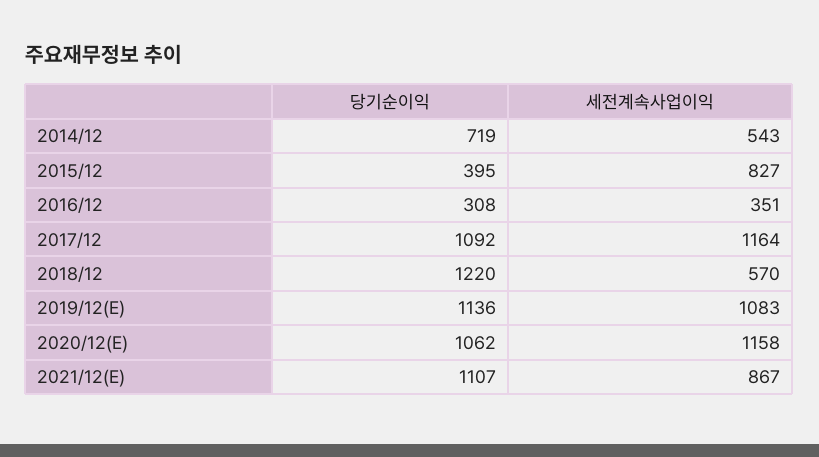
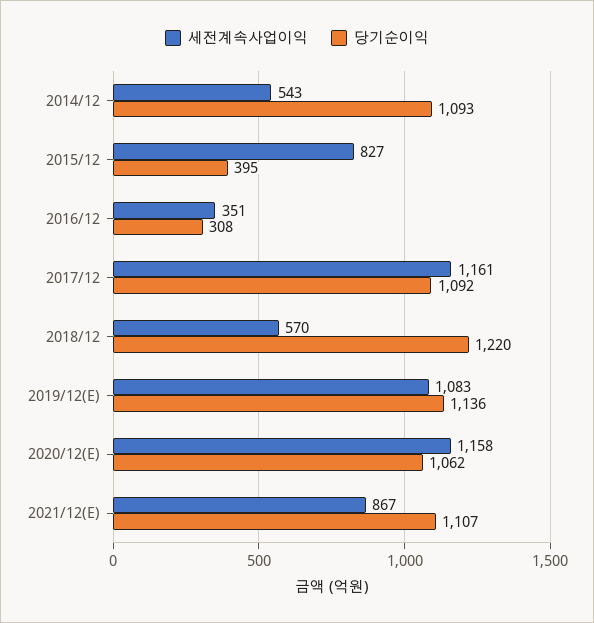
당기순이익, 2014/12: 719 -> 1093
세전계속사업이익, 2017/12: 1164 -> 1161

